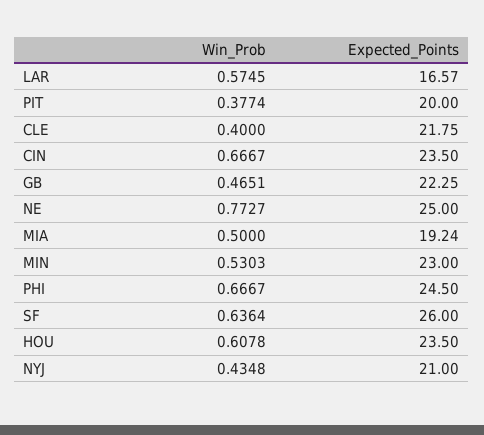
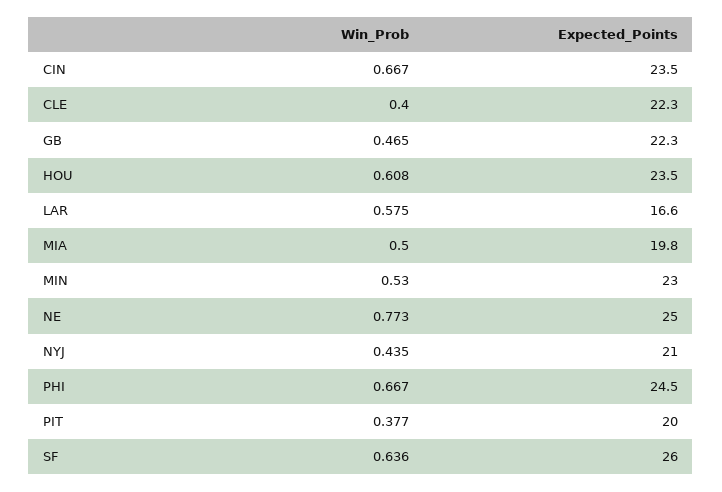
Expected_Points, CLE: 21.75 -> 22.3
Expected_Points, MIA: 19.24 -> 19.8

